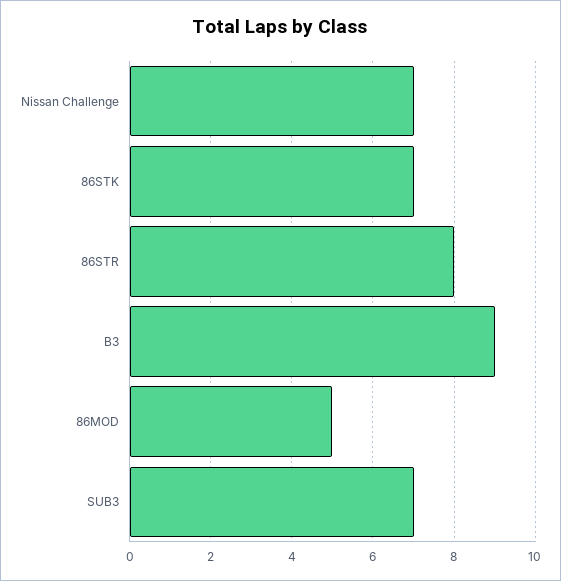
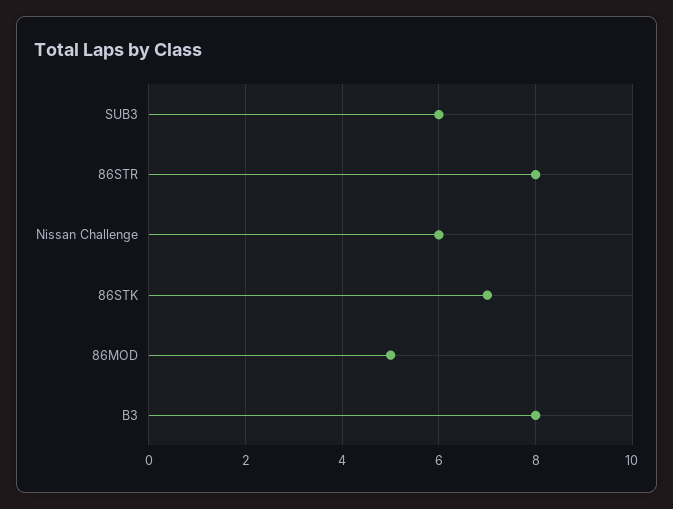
Nissan Challenge: 7 -> 6
B3: 9 -> 8
SUB3: 7 -> 6

